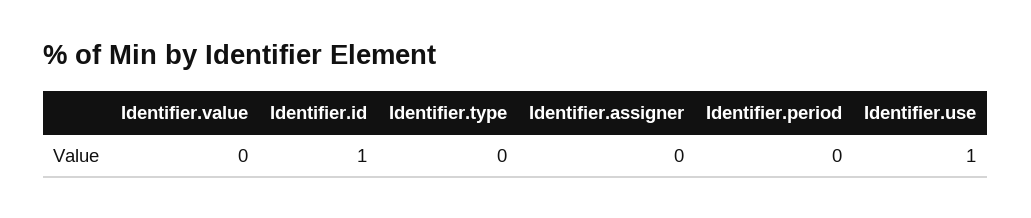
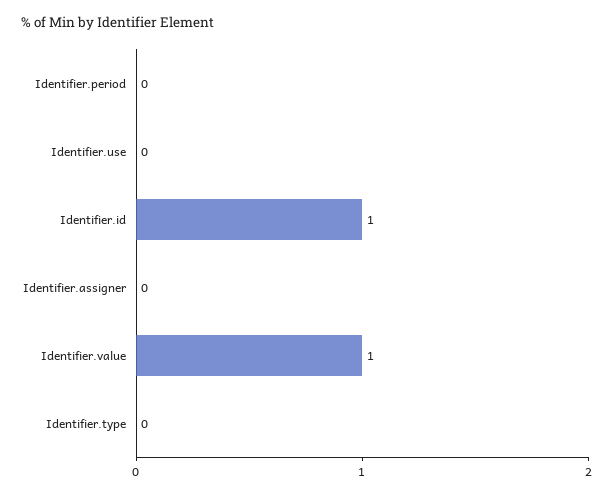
Identifier.value: 0 -> 1
Identifier.use: 1 -> 0

